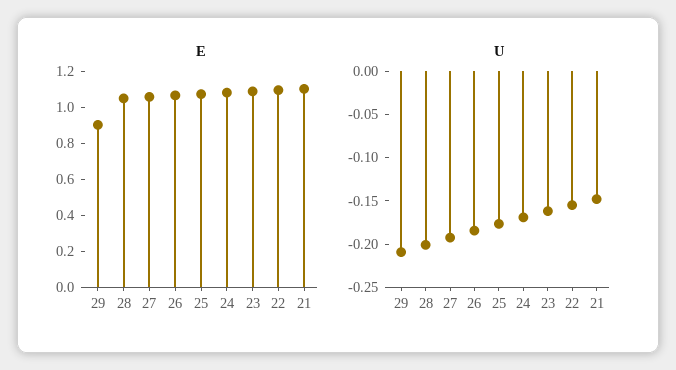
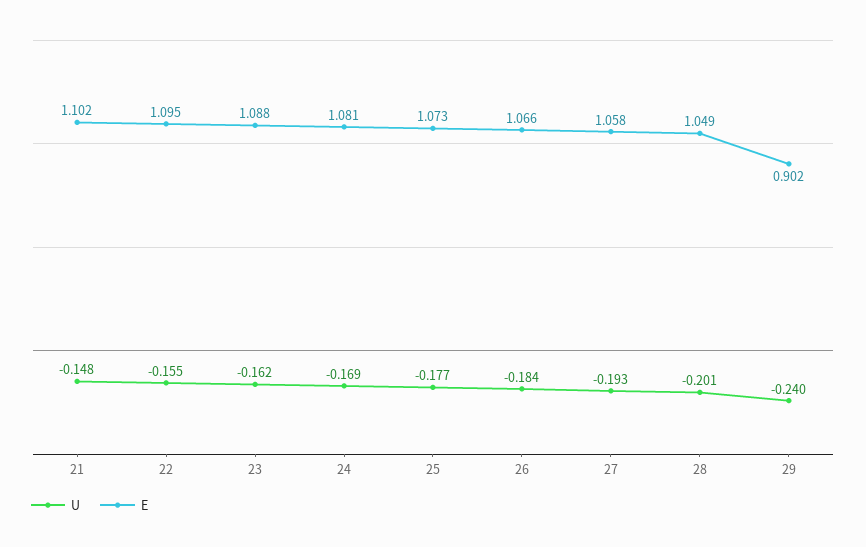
U, 29: -0.21 -> -0.24

